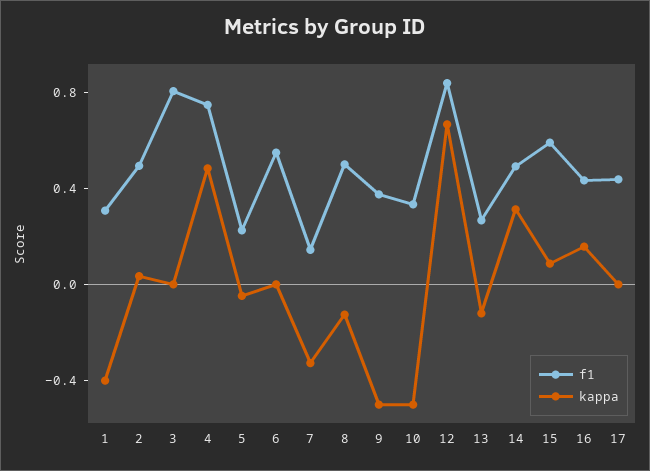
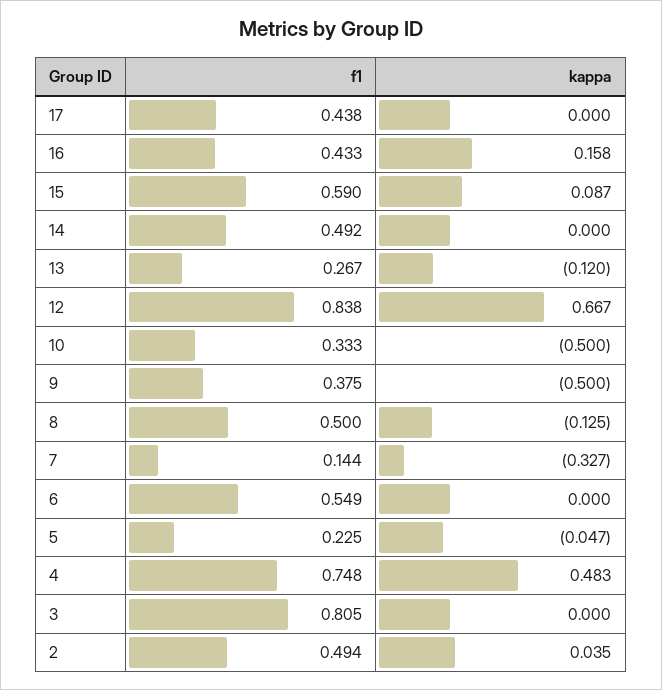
f1, 1: 0.3 -> none
kappa, 1: -0.4 -> none
kappa, 14: 0.3 -> 0

